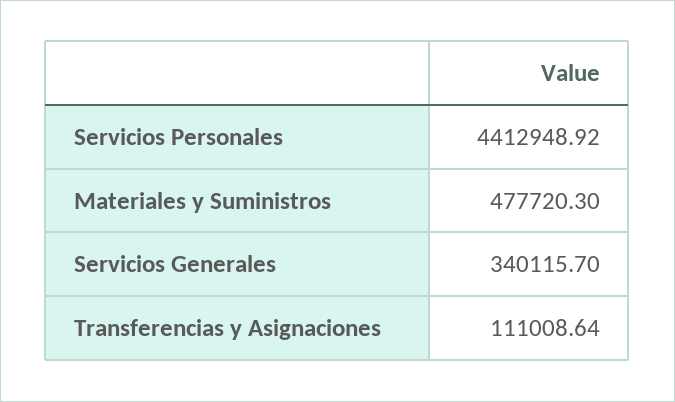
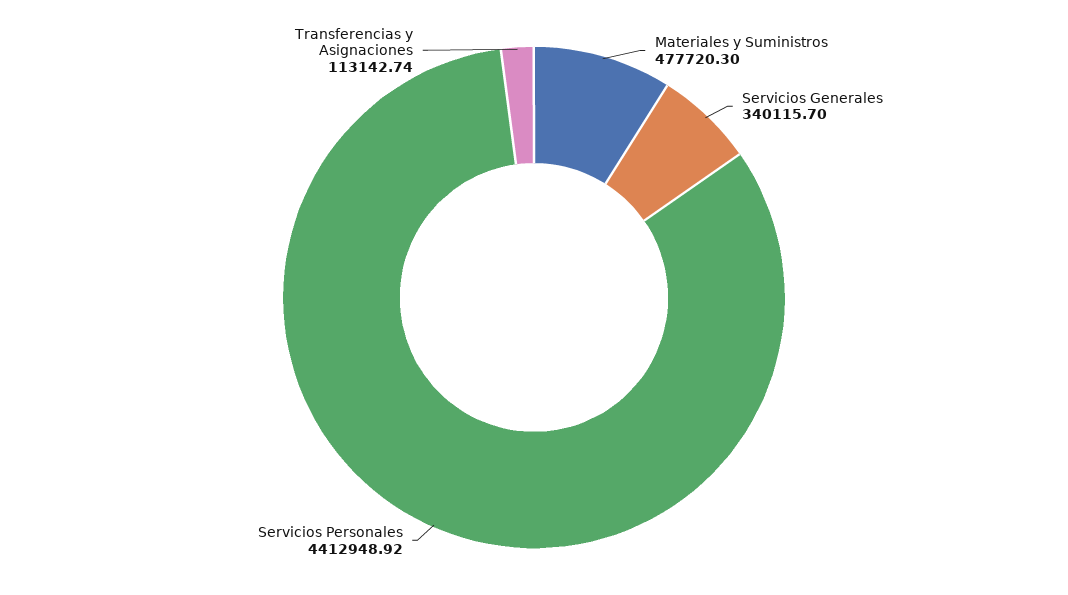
Transferencias y Asignaciones: 111008.64 -> 113142.74

